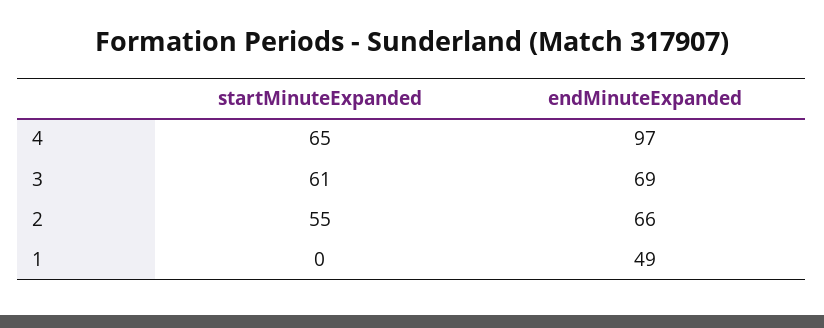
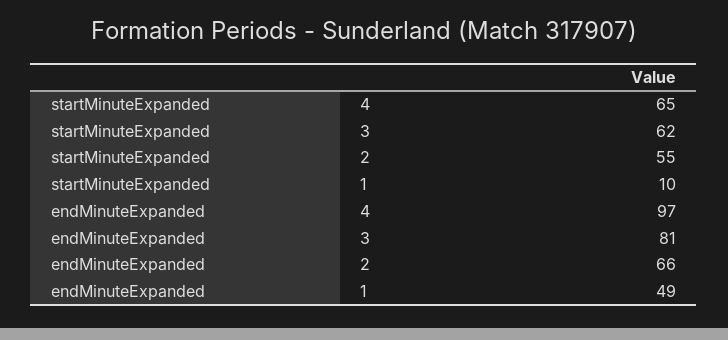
startMinuteExpanded, 3: 61 -> 62
endMinuteExpanded, 3: 69 -> 81
startMinuteExpanded, 1: 0 -> 10

